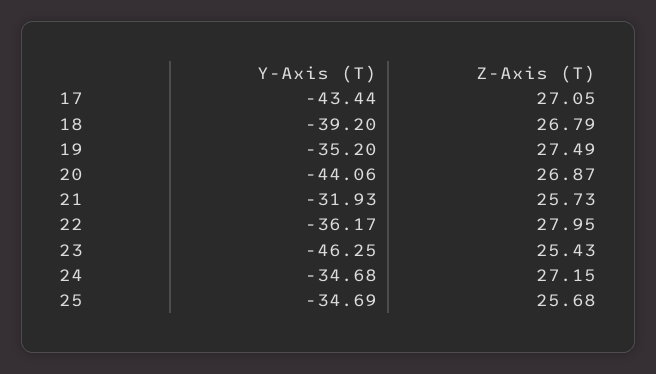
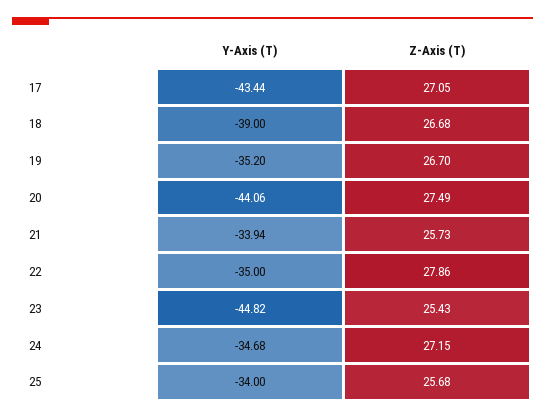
Y-Axis (T), 18: -39.2 -> -39
Z-Axis (T), 18: 26.79 -> 26.68
Z-Axis (T), 19: 27.49 -> 26.7
Z-Axis (T), 20: 26.87 -> 27.49
Y-Axis (T), 21: -31.93 -> -33.94
Y-Axis (T), 22: -36.17 -> -35
Z-Axis (T), 22: 27.95 -> 27.86
Y-Axis (T), 23: -46.25 -> -44.82
Y-Axis (T), 25: -34.69 -> -34

